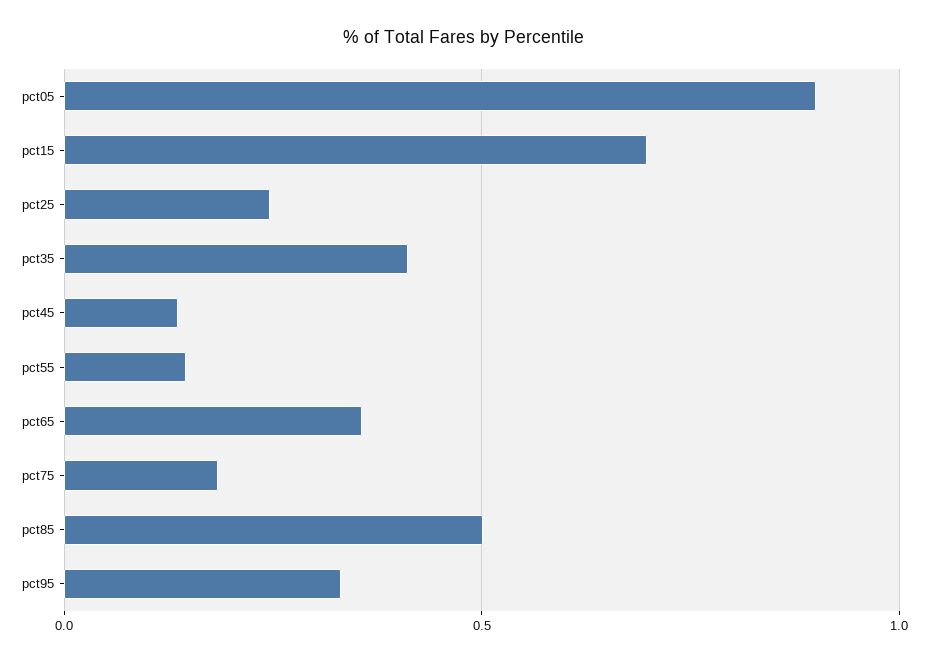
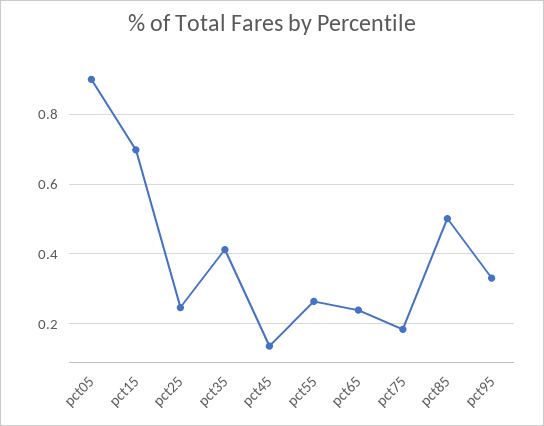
pct55: 0.15 -> 0.26
pct65: 0.35 -> 0.24

